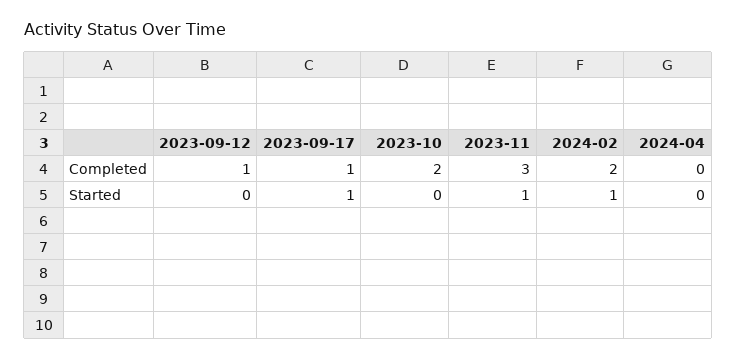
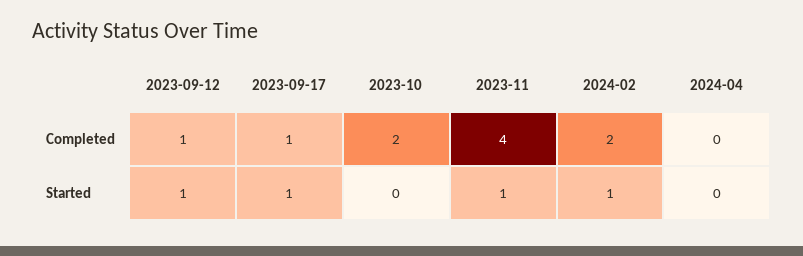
2023-11, Completed: 3 -> 4
2023-09-12, Started: 0 -> 1

